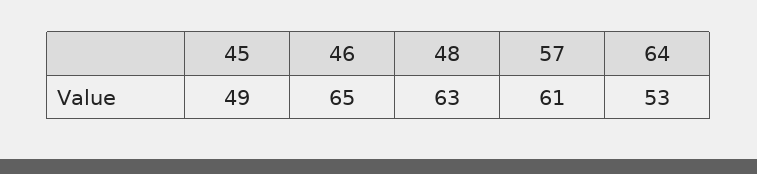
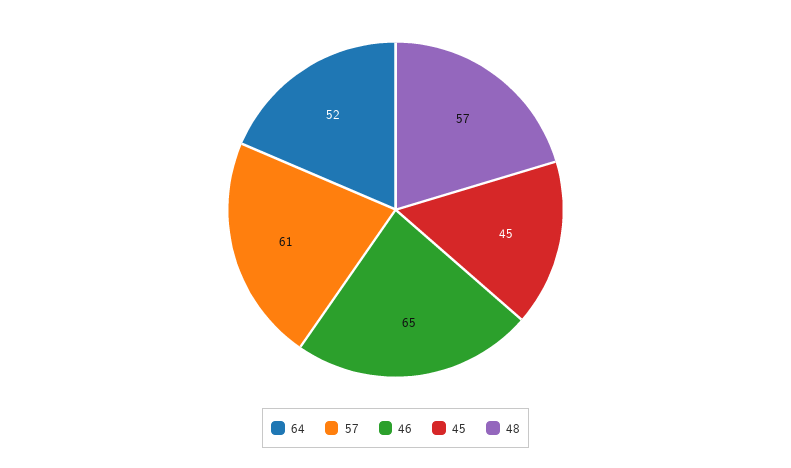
45: 49 -> 45
48: 63 -> 57
64: 53 -> 52

